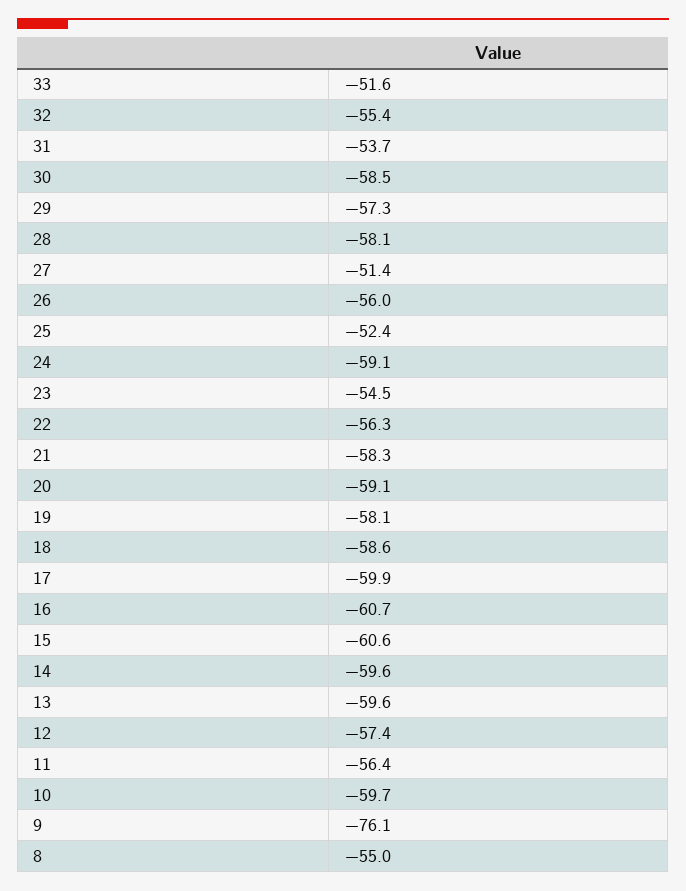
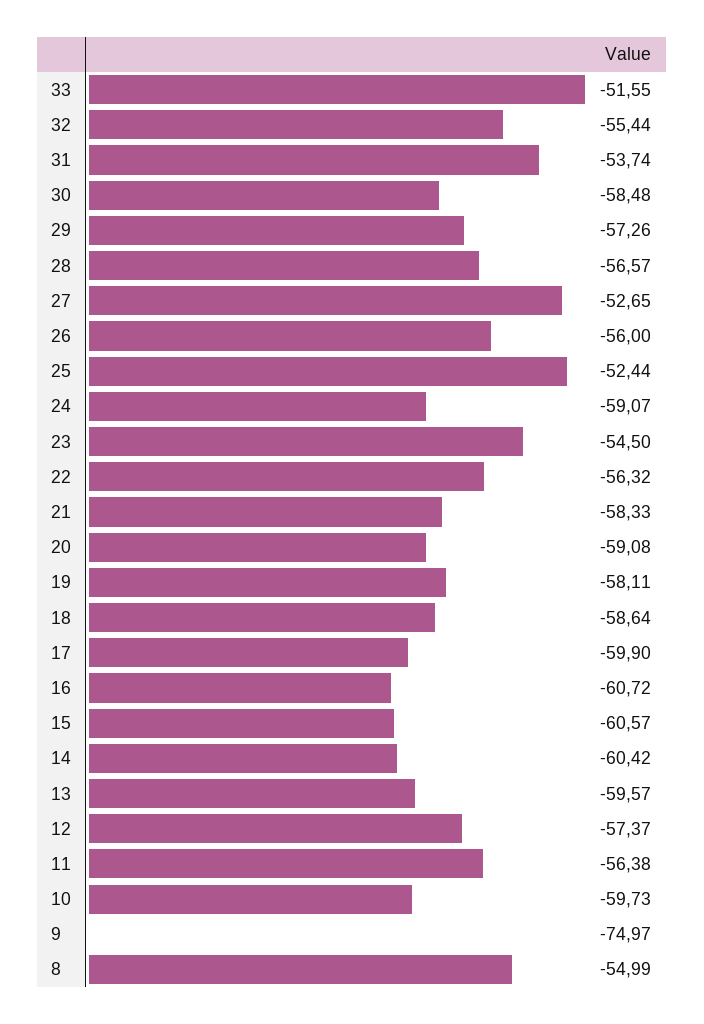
28: -58.1 -> -56.57
27: -51.4 -> -52.65
14: -59.6 -> -60.42
9: -76.1 -> -74.97

